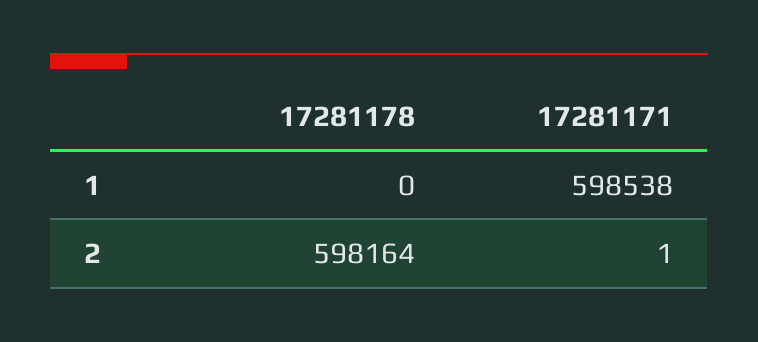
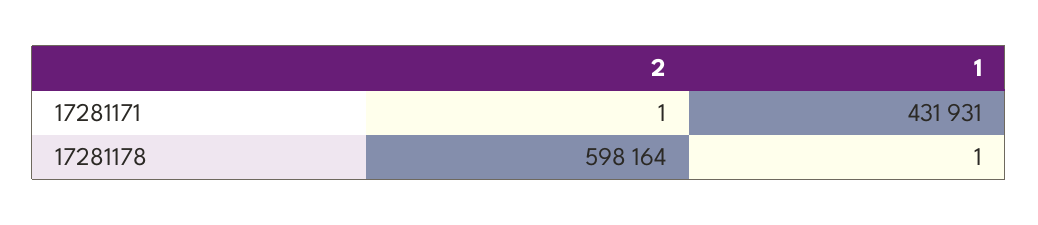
17281178, 1: 0 -> 1
17281171, 1: 598538 -> 431931

